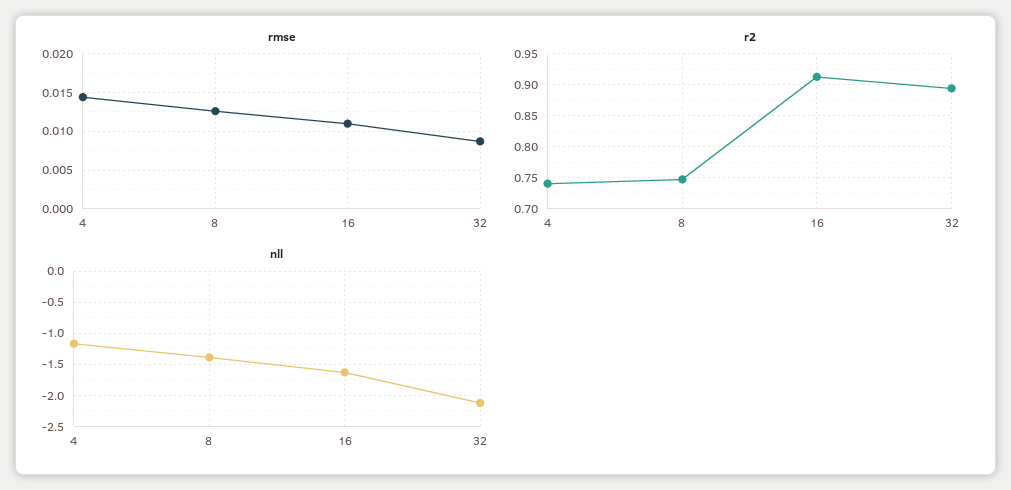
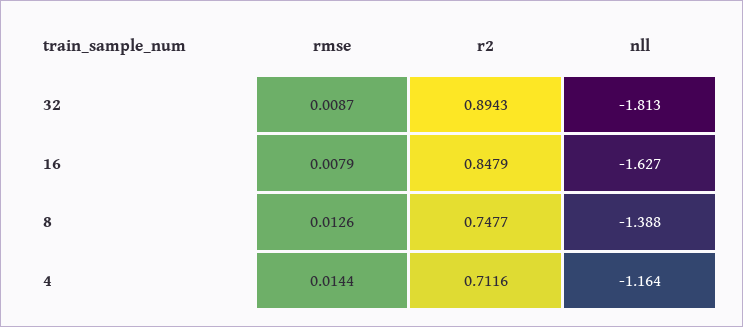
rmse, 16: 0.011 -> 0.0079
r2, 4: 0.74 -> 0.7116
r2, 16: 0.91 -> 0.8479
nll, 32: -2.1 -> -1.813

